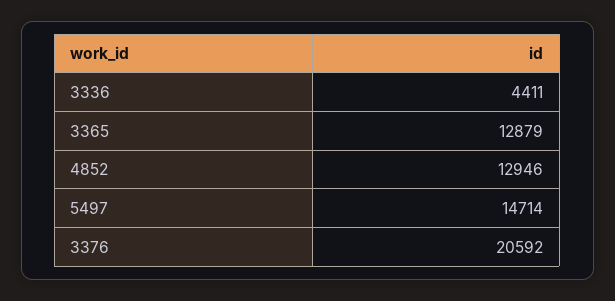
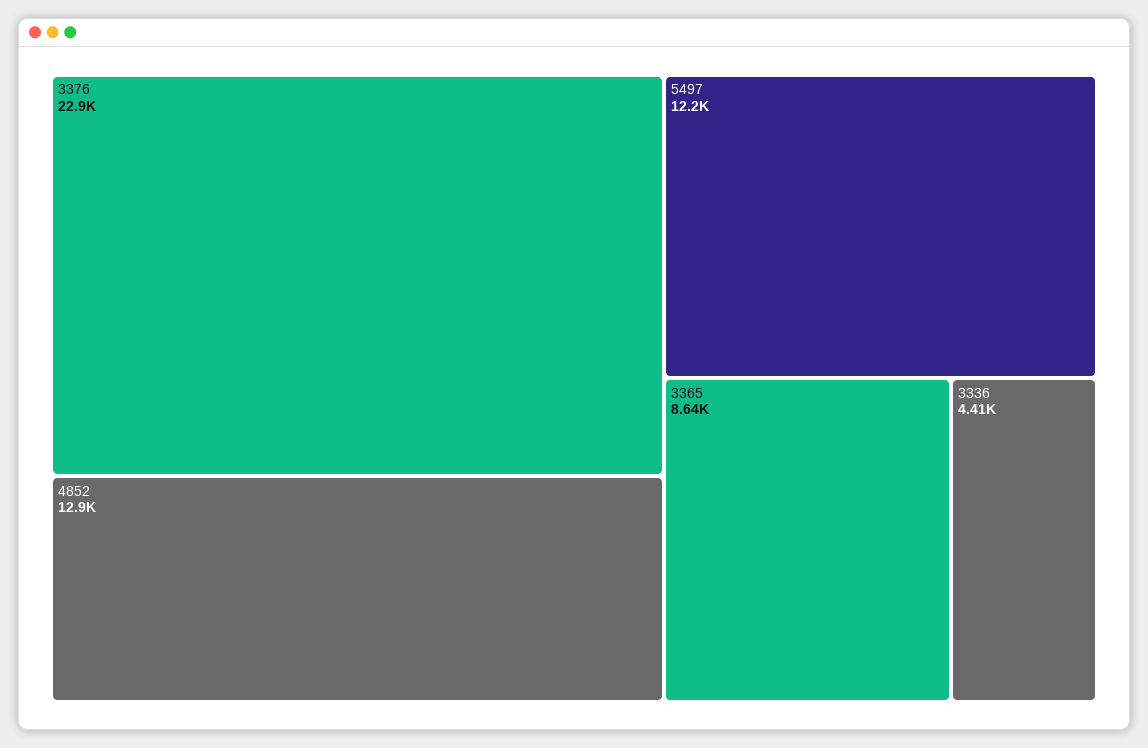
3365: 12879 -> 8640
5497: 14714 -> 12200
3376: 20592 -> 22900

